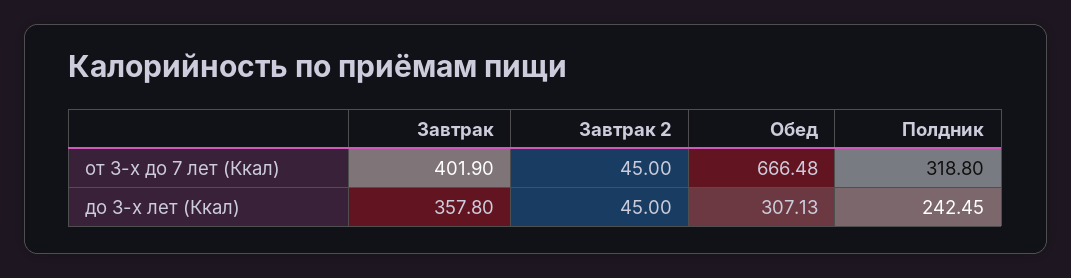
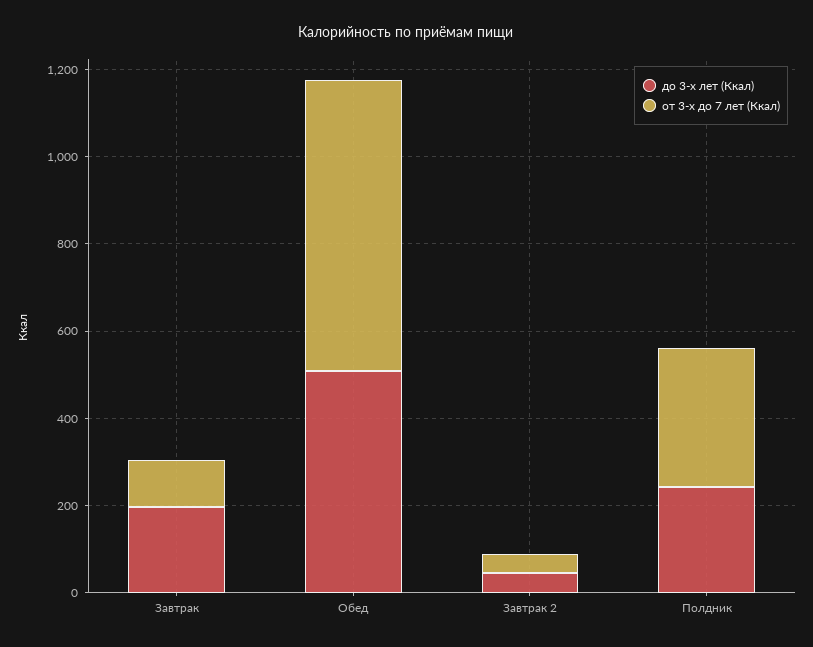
от 3-х до 7 лет (Ккал), Завтрак: 401.9 -> 100
до 3-х лет (Ккал), Завтрак: 357.8 -> 200
до 3-х лет (Ккал), Обед: 307.13 -> 500

